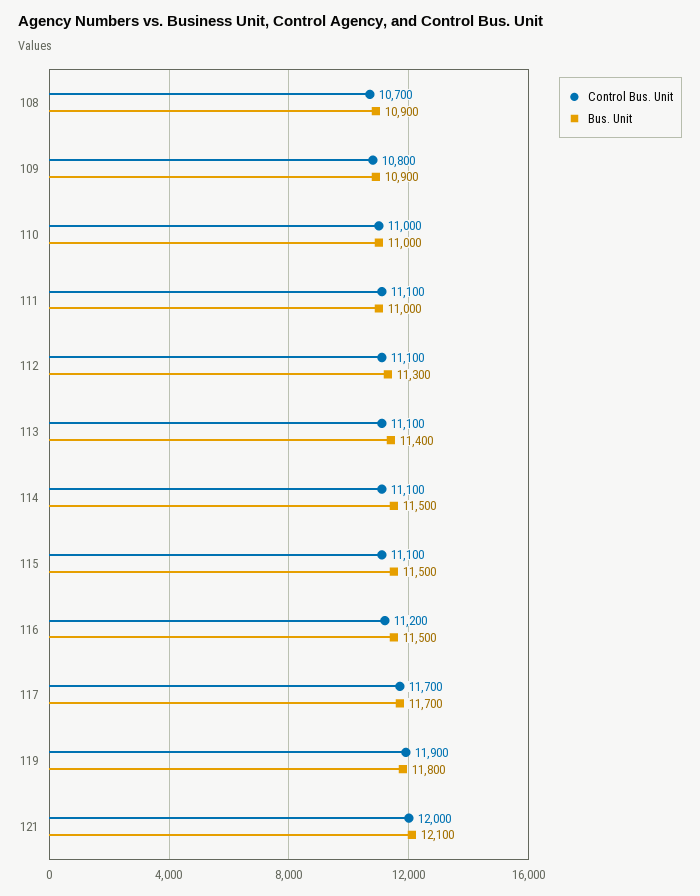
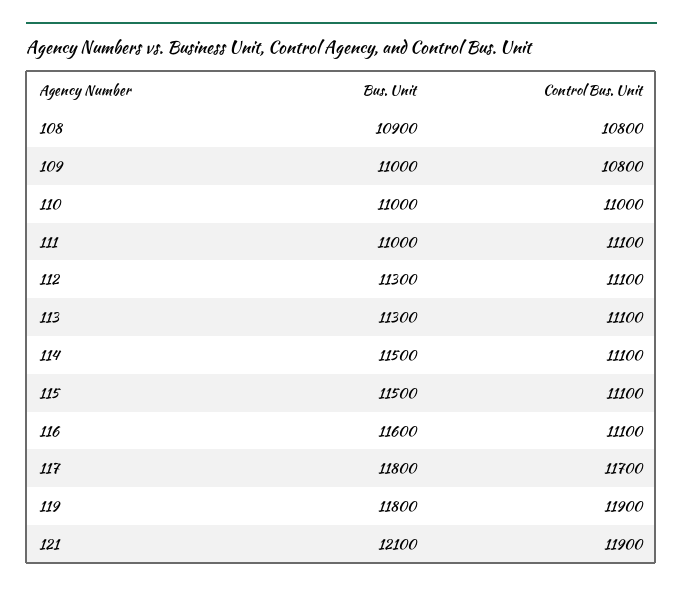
Control Bus. Unit, 108: 10700 -> 10800
Bus. Unit, 109: 10900 -> 11000
Bus. Unit, 113: 11400 -> 11300
Control Bus. Unit, 116: 11200 -> 11100
Bus. Unit, 116: 11500 -> 11600
Bus. Unit, 117: 11700 -> 11800
Control Bus. Unit, 121: 12000 -> 11900

